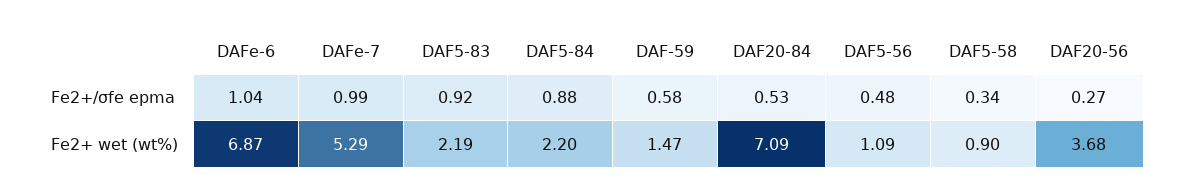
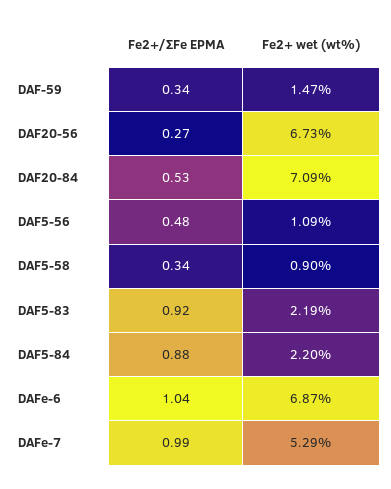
DAF-59, Fe2+/σfe epma: 0.58 -> 0.34
DAF20-56, Fe2+ wet (wt%): 3.68 -> 6.73

